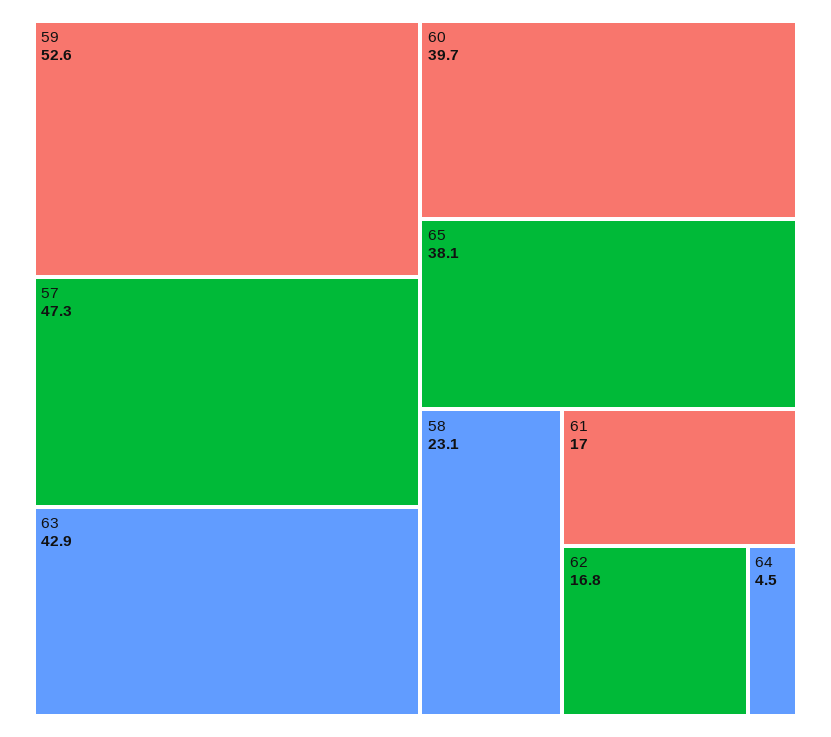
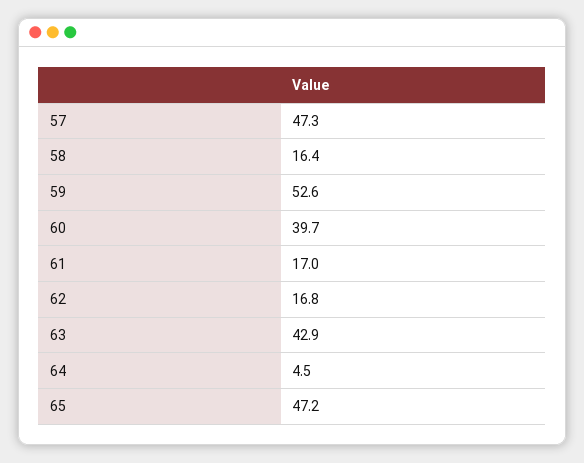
65: 38.1 -> 47.2
58: 23.1 -> 16.4

